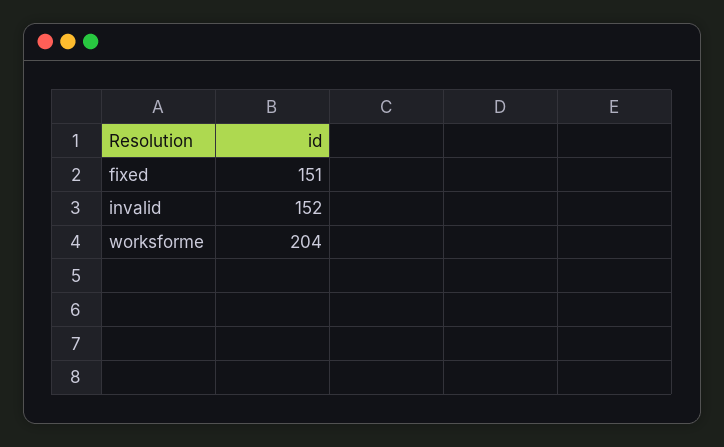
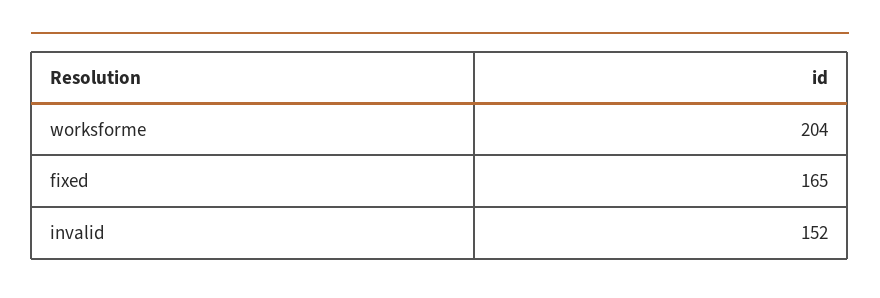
fixed: 151 -> 165

